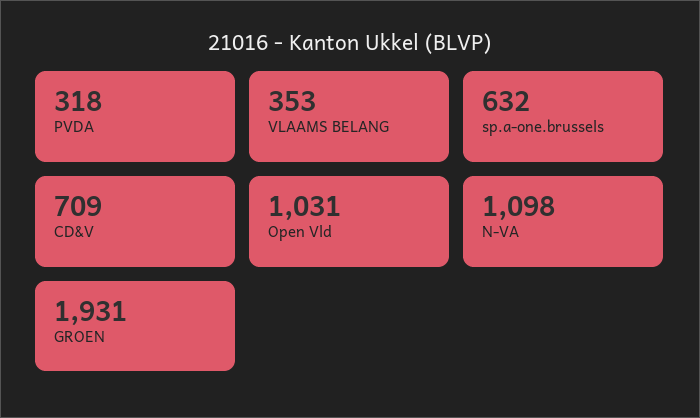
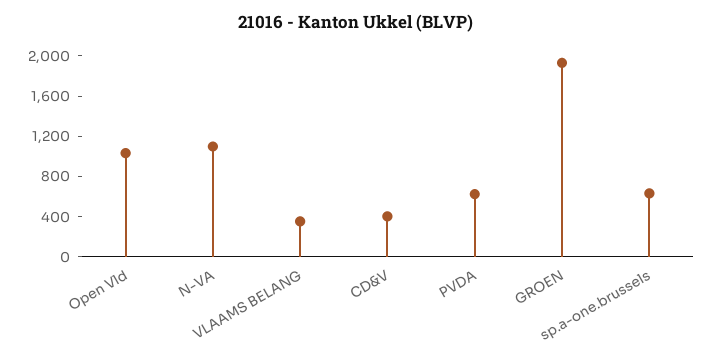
PVDA: 318 -> 600
CD&V: 709 -> 400

